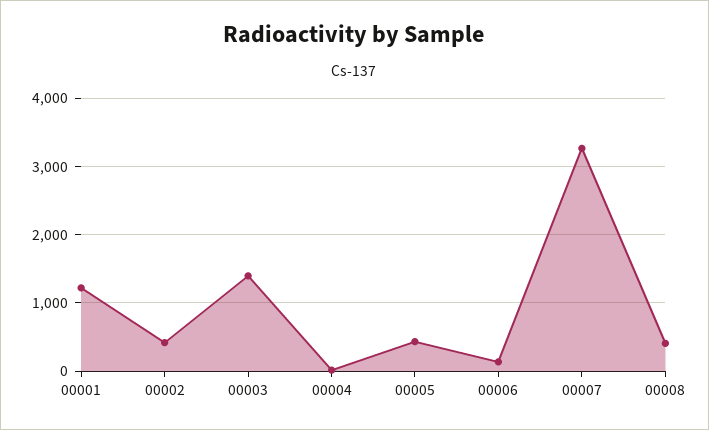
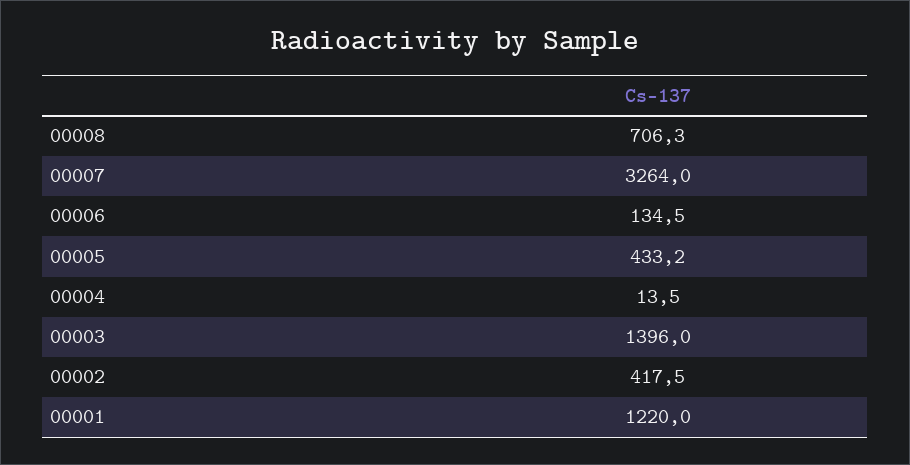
00008: 400 -> 706.3

